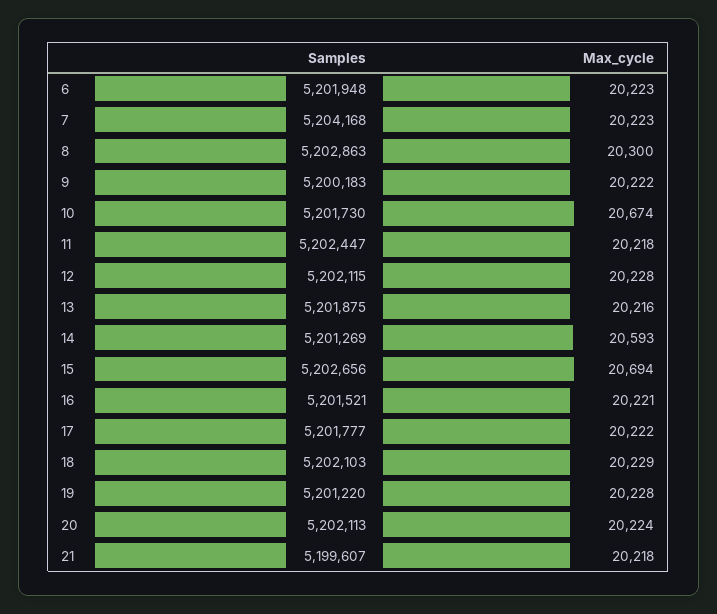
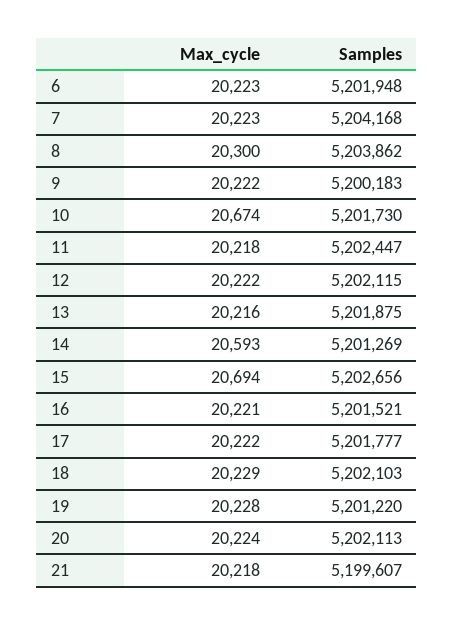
Samples, 8: 5202863 -> 5203862
Max_cycle, 12: 20228 -> 20222

